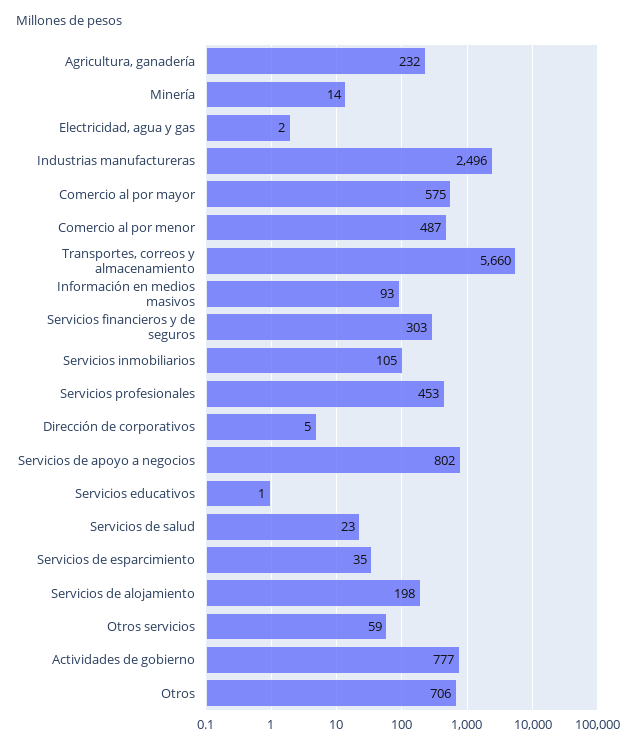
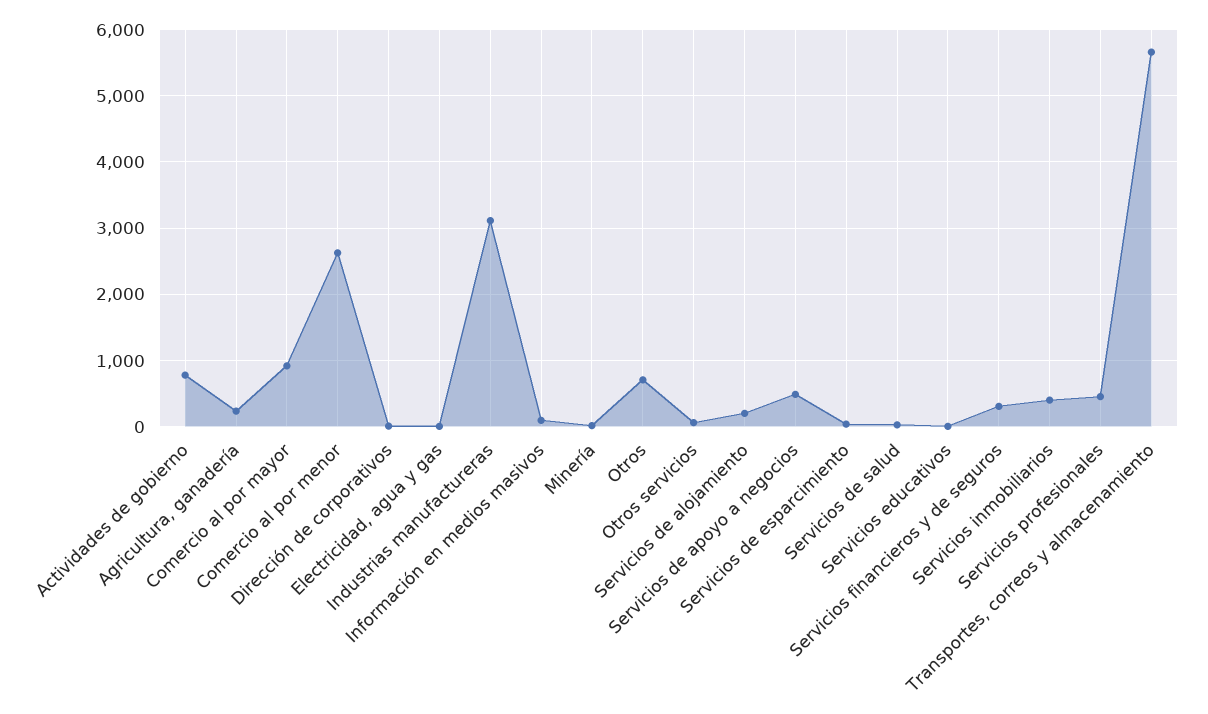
Industrias manufactureras: 2496 -> 3100
Comercio al por mayor: 575 -> 900
Comercio al por menor: 487 -> 2600
Servicios inmobiliarios: 105 -> 400
Servicios de apoyo a negocios: 802 -> 500

